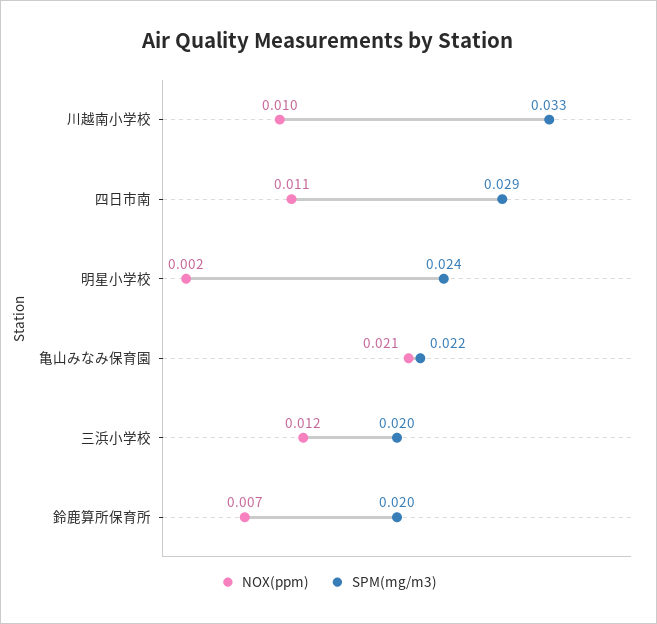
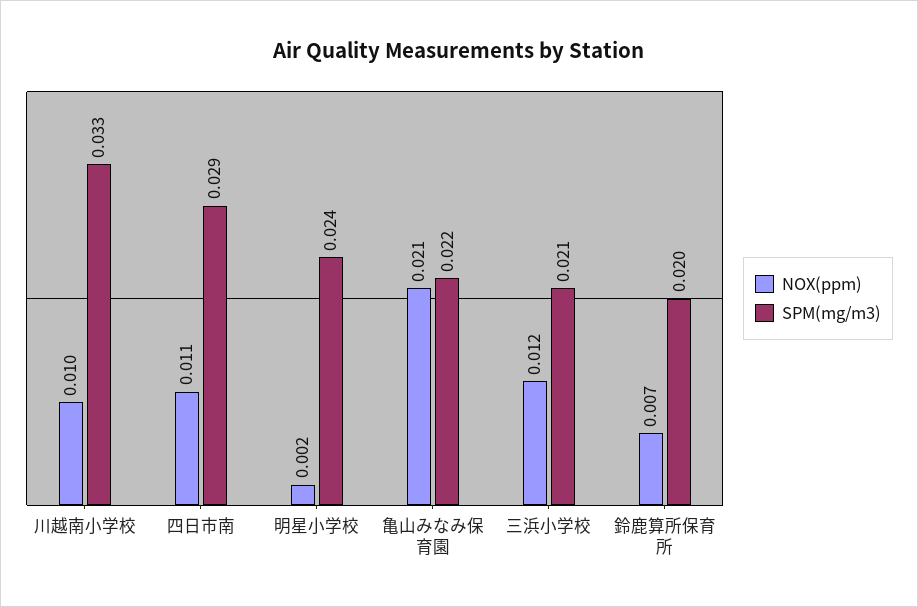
SPM(mg/m3), 三浜小学校: 0.02 -> 0.021

